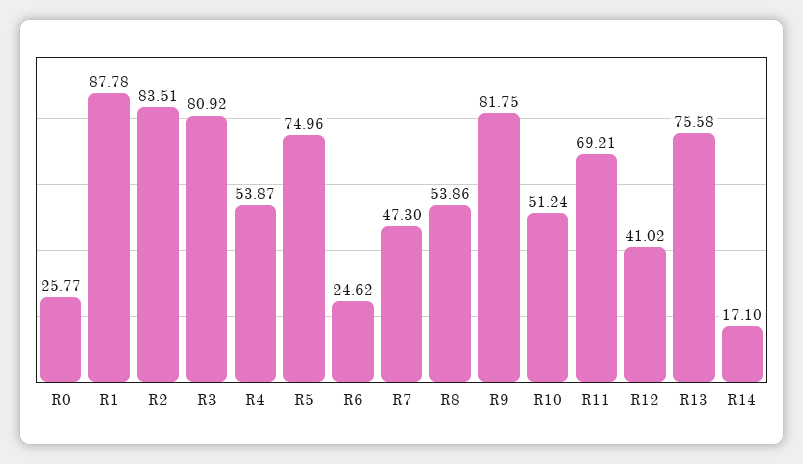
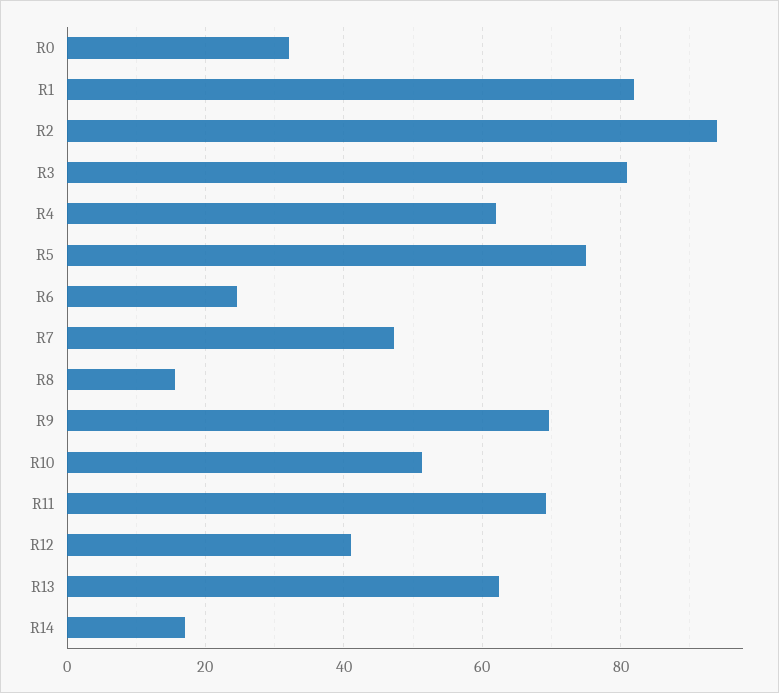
R0: 25.77 -> 32
R1: 87.78 -> 82
R2: 83.51 -> 94
R4: 53.87 -> 62
R8: 53.86 -> 16
R9: 81.75 -> 70
R13: 75.58 -> 62

